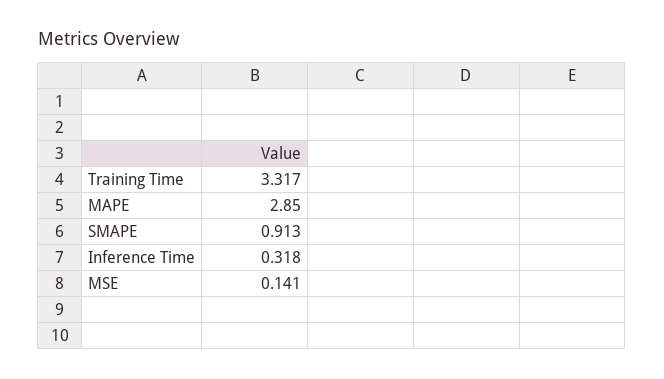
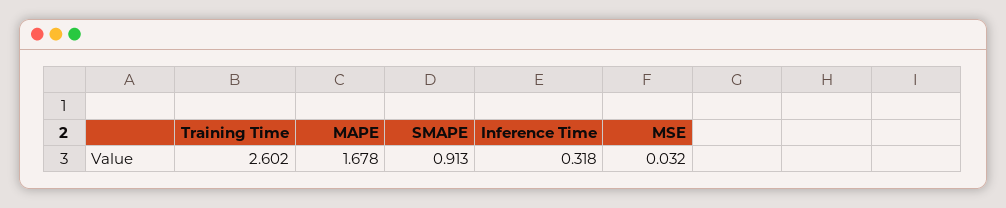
Training Time: 3.317 -> 2.602
MAPE: 2.85 -> 1.678
MSE: 0.141 -> 0.032

